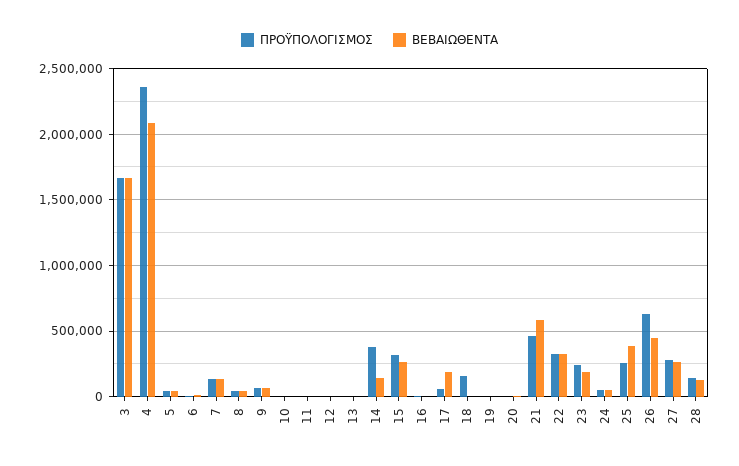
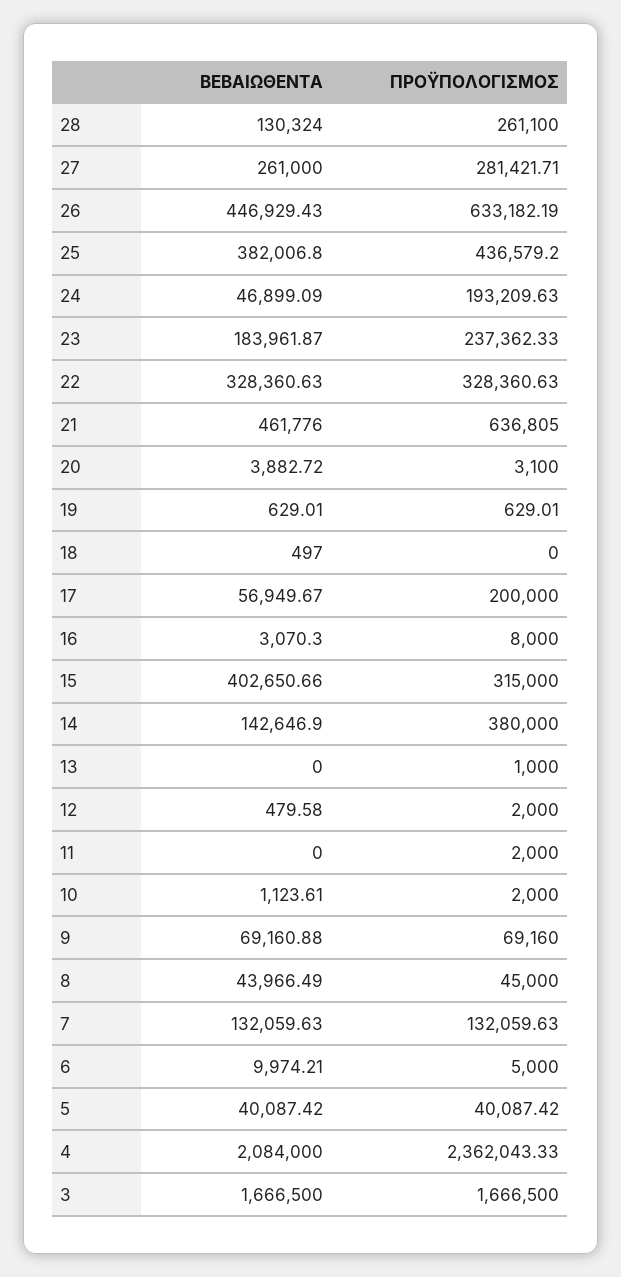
ΒΕΒΑΙΩΘΕΝΤΑ, 15: 250000 -> 402650.66
ΠΡΟΫΠΟΛΟΓΙΣΜΟΣ, 17: 50000 -> 200000
ΒΕΒΑΙΩΘΕΝΤΑ, 17: 200000 -> 56949.67
ΠΡΟΫΠΟΛΟΓΙΣΜΟΣ, 18: 150000 -> 0
ΠΡΟΫΠΟΛΟΓΙΣΜΟΣ, 21: 450000 -> 636805
ΒΕΒΑΙΩΘΕΝΤΑ, 21: 600000 -> 461776
ΠΡΟΫΠΟΛΟΓΙΣΜΟΣ, 24: 50000 -> 193209.63
ΠΡΟΫΠΟΛΟΓΙΣΜΟΣ, 25: 250000 -> 436579.2
ΠΡΟΫΠΟΛΟΓΙΣΜΟΣ, 28: 150000 -> 261100

